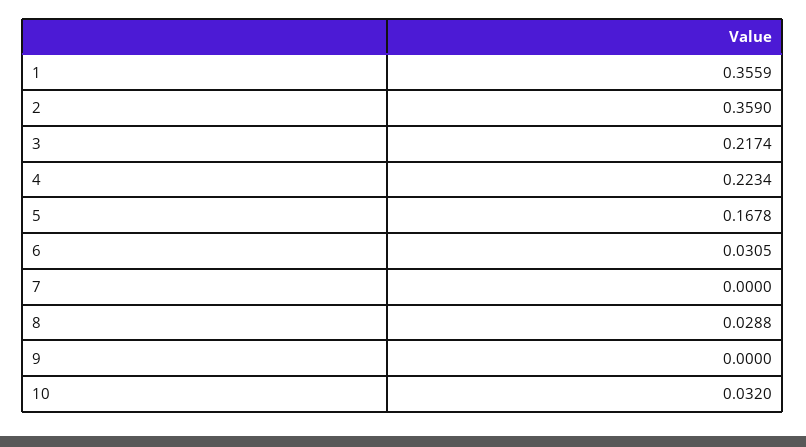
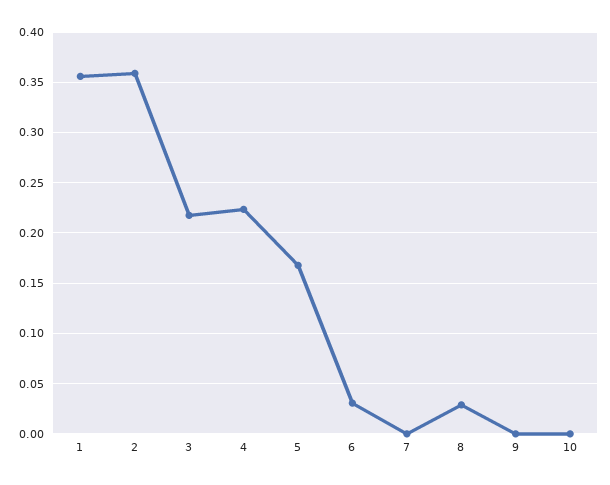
10: 0.032 -> 0

